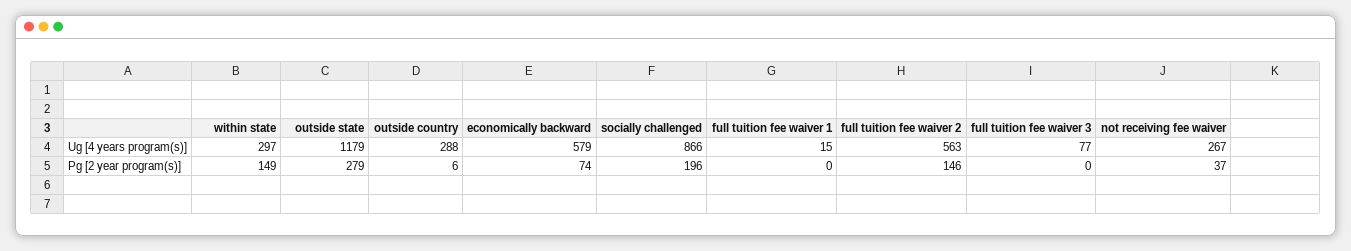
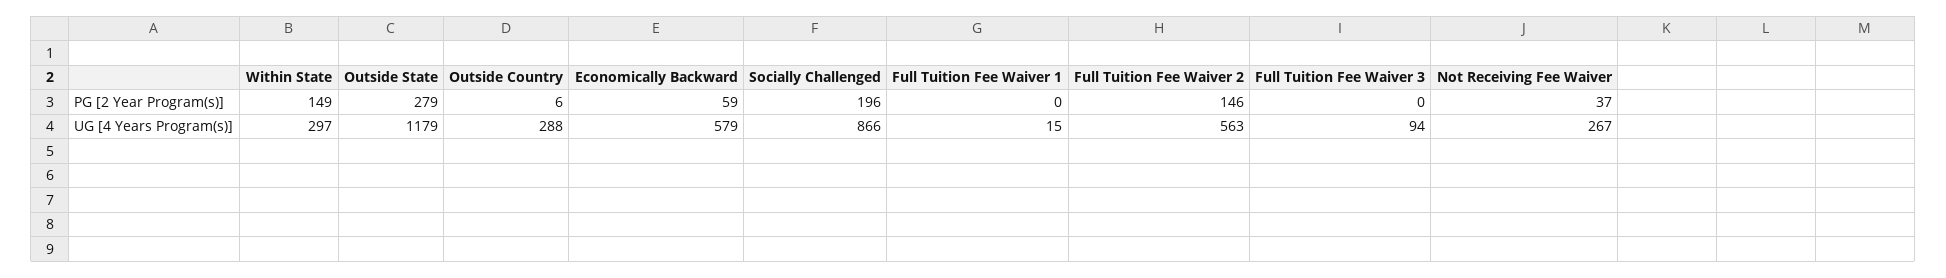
full tuition fee waiver 3, Ug [4 years program(s)]: 77 -> 94
economically backward, Pg [2 year program(s)]: 74 -> 59

